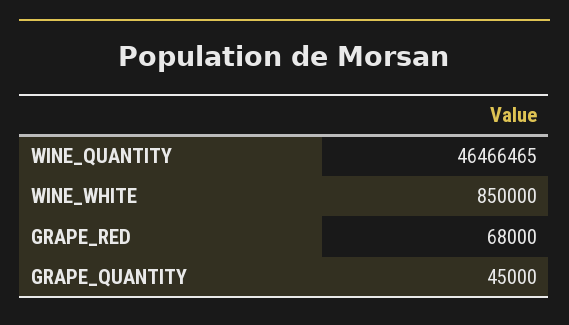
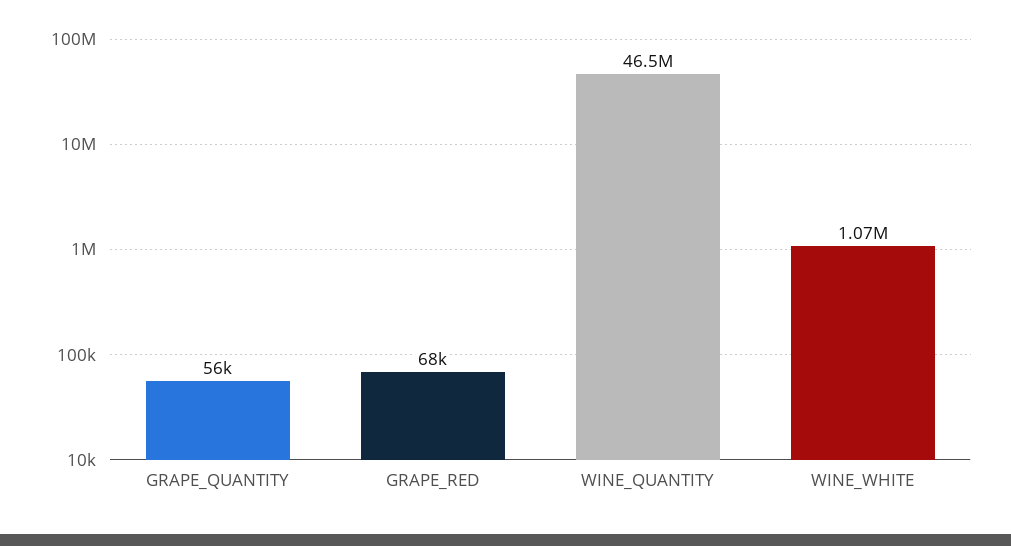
WINE_WHITE: 850000 -> 1070000
GRAPE_QUANTITY: 45000 -> 56000

